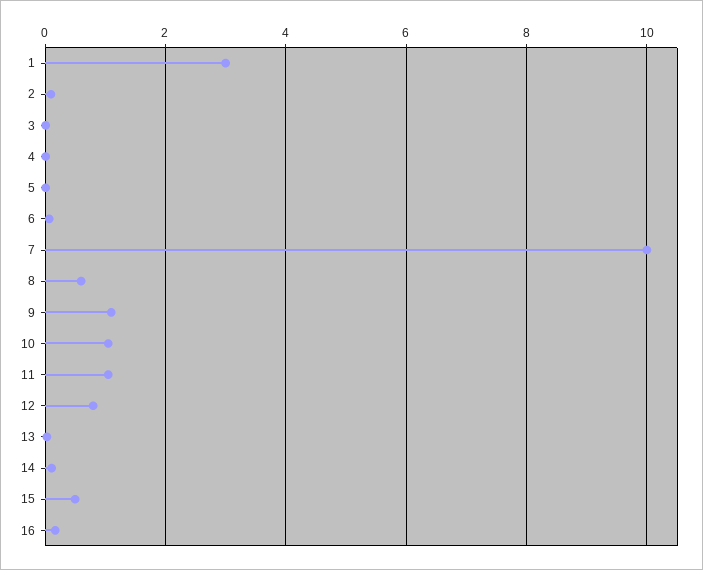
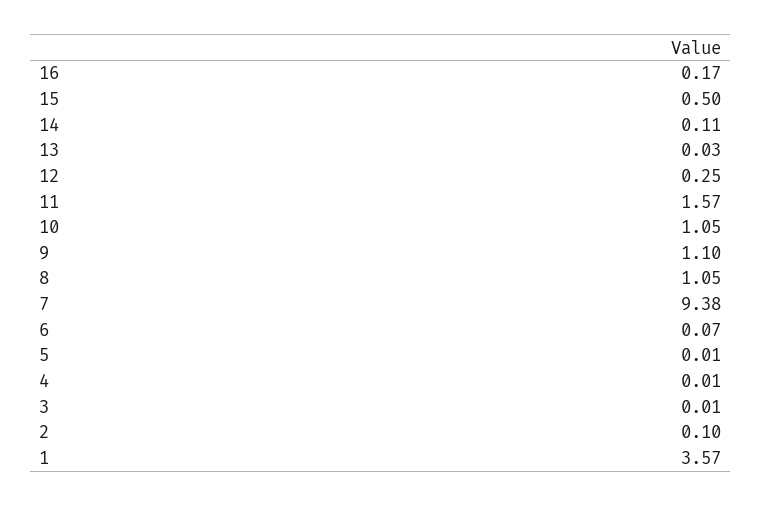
1: 3 -> 3.57
7: 10 -> 9.38
8: 0.6 -> 1.05
11: 1 -> 1.57
12: 0.8 -> 0.25

